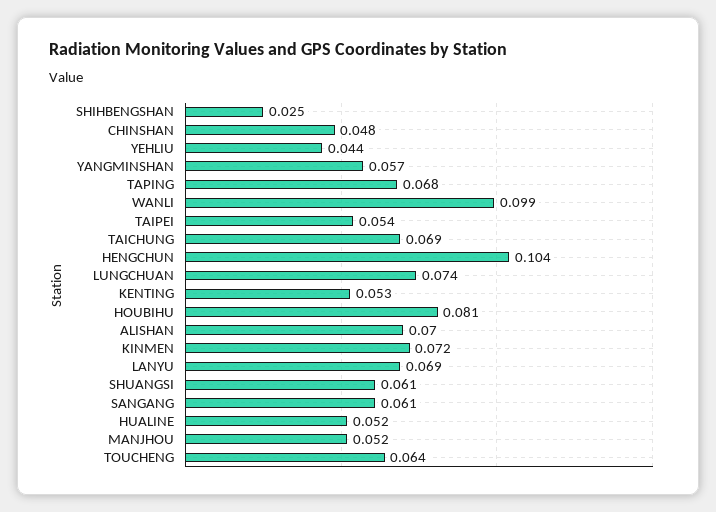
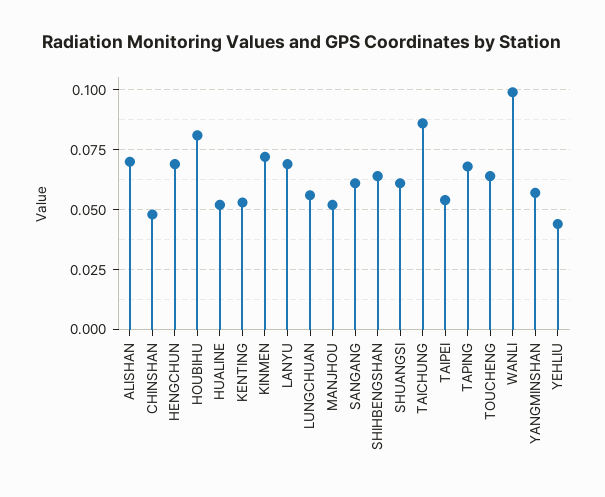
SHIHBENGSHAN: 0.025 -> 0.065
TAICHUNG: 0.069 -> 0.085
HENGCHUN: 0.104 -> 0.07
LUNGCHUAN: 0.074 -> 0.055

